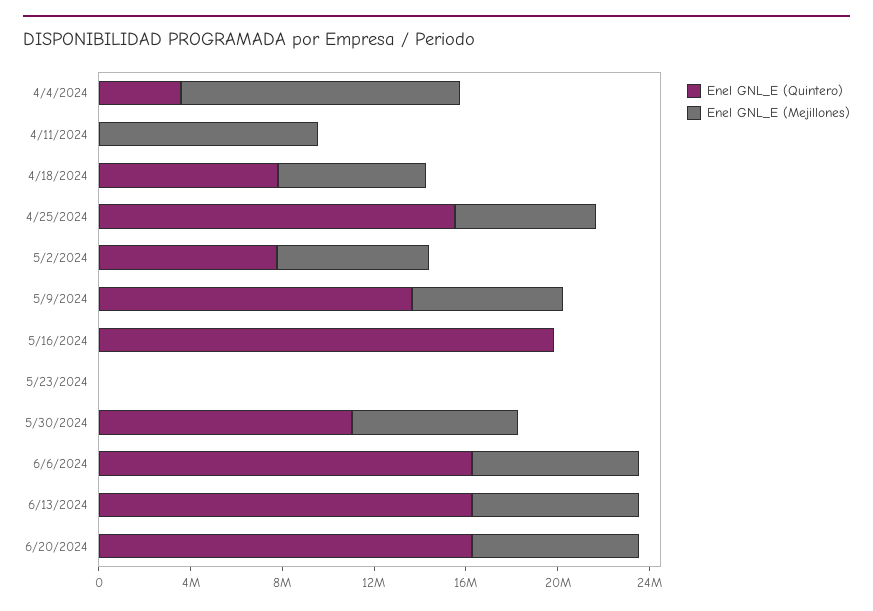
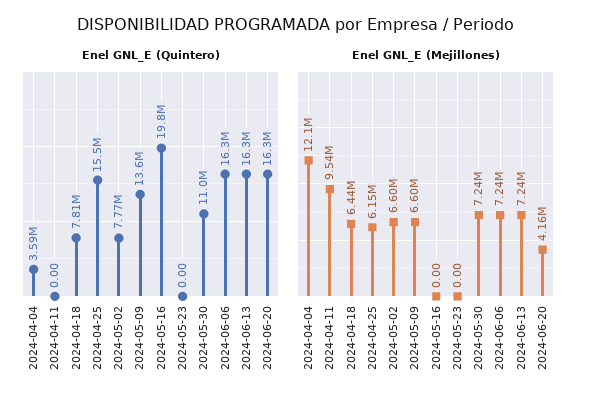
Enel GNL_E (Mejillones), 6/20/2024: 7000000 -> 4160000

